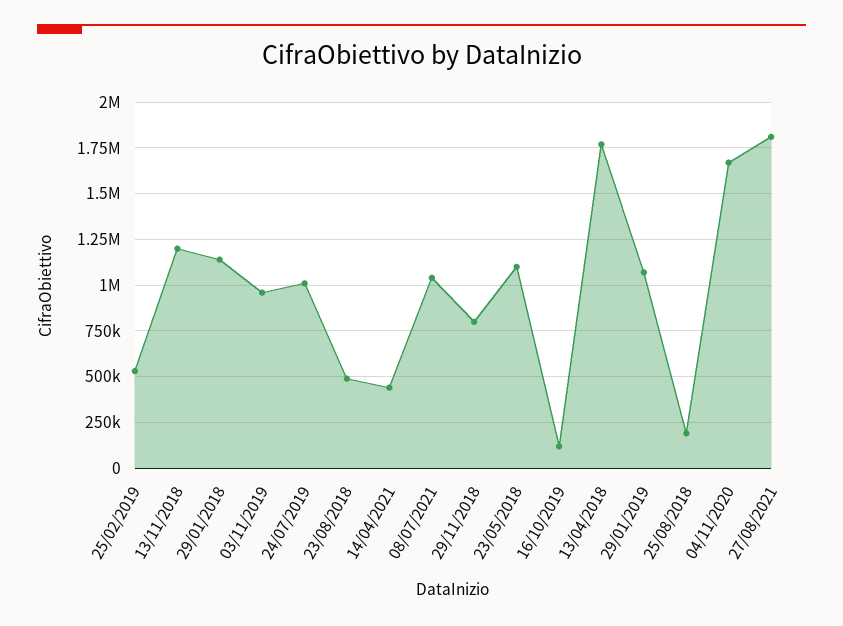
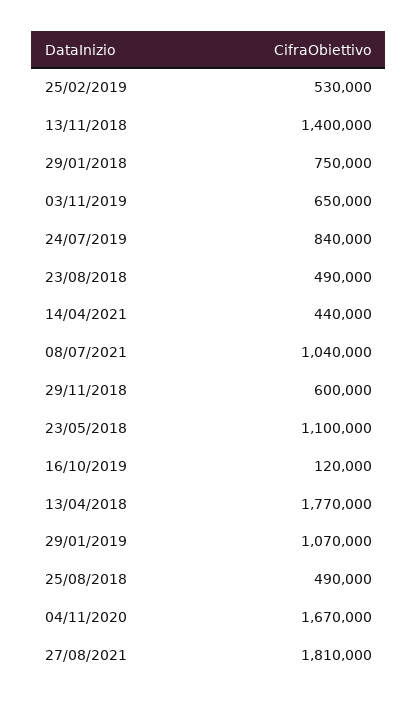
13/11/2018: 1200000 -> 1400000
29/01/2018: 1150000 -> 750000
03/11/2019: 950000 -> 650000
24/07/2019: 1000000 -> 840000
29/11/2018: 800000 -> 600000
25/08/2018: 200000 -> 490000

